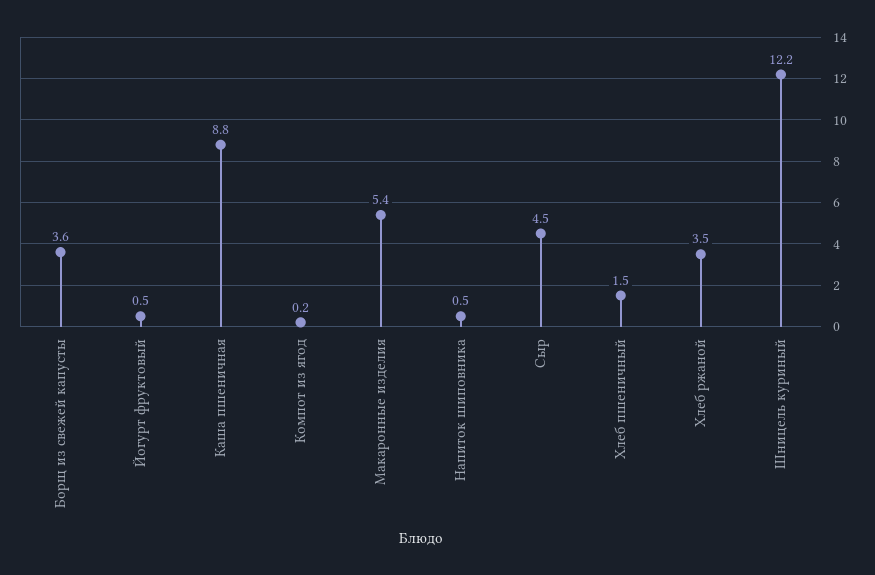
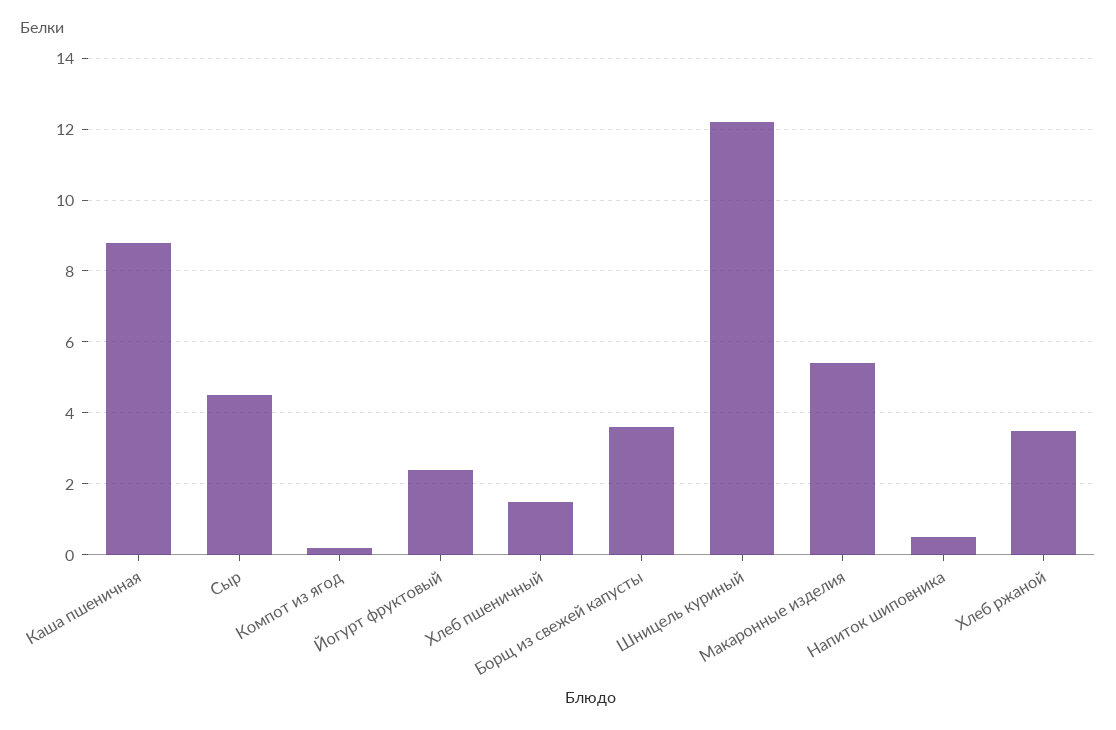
Йогурт фруктовый: 0.5 -> 2.5

